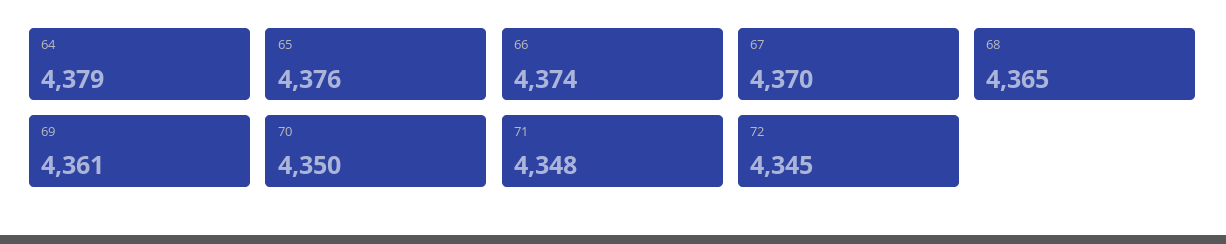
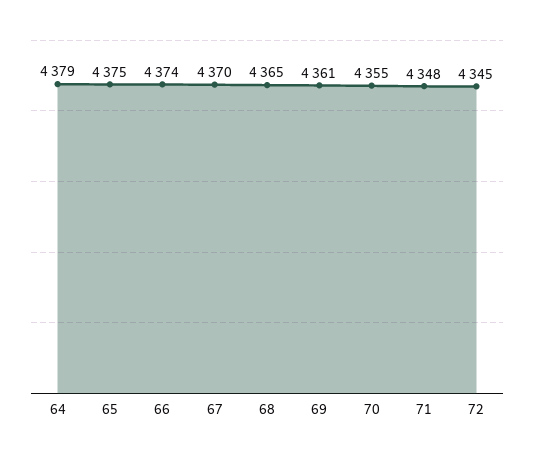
65: 4376 -> 4375
70: 4350 -> 4355

